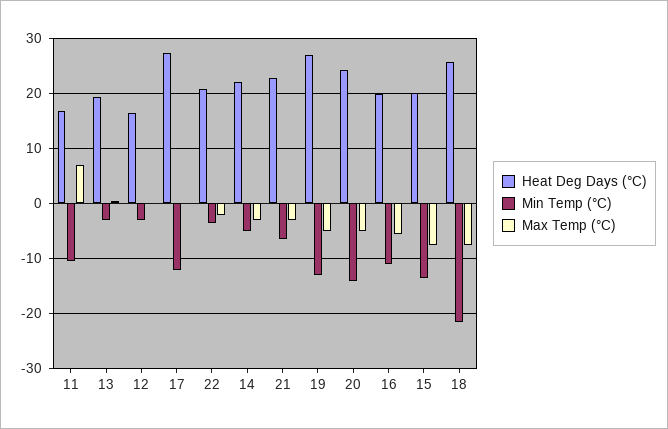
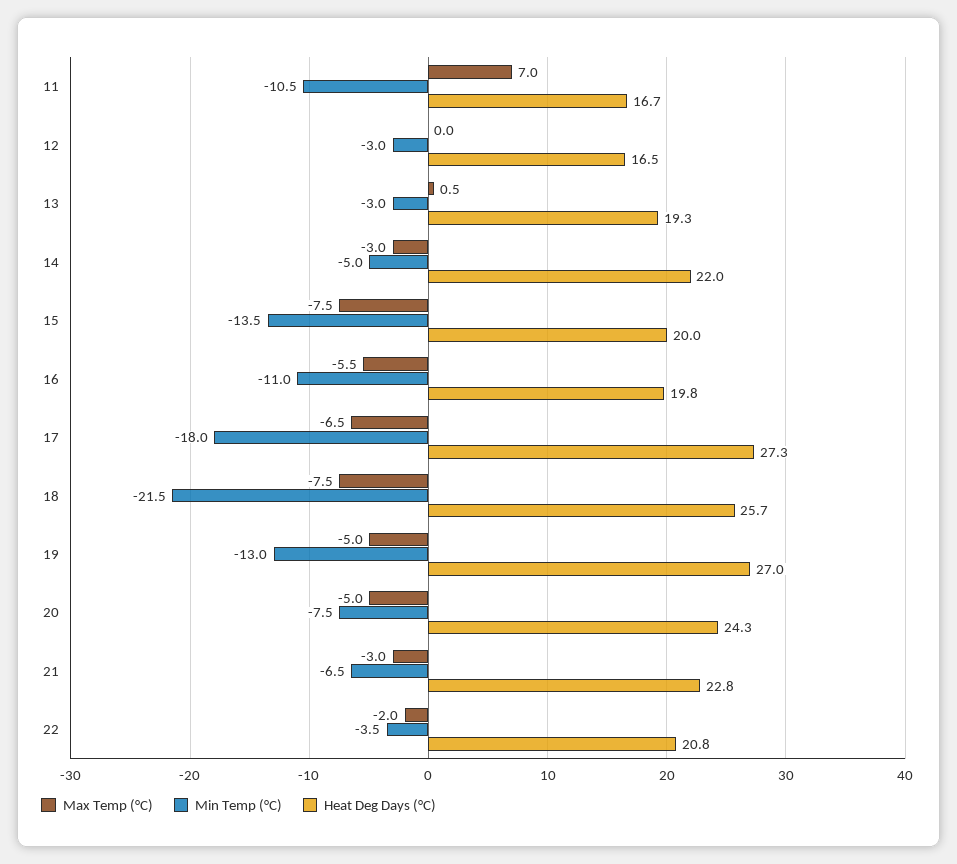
Min Temp (°C), 17: -12 -> -18
Max Temp (°C), 17: 0 -> -6.5
Min Temp (°C), 20: -14 -> -7.5

